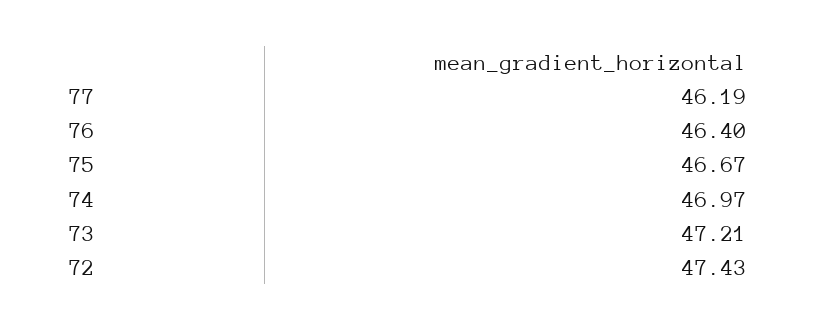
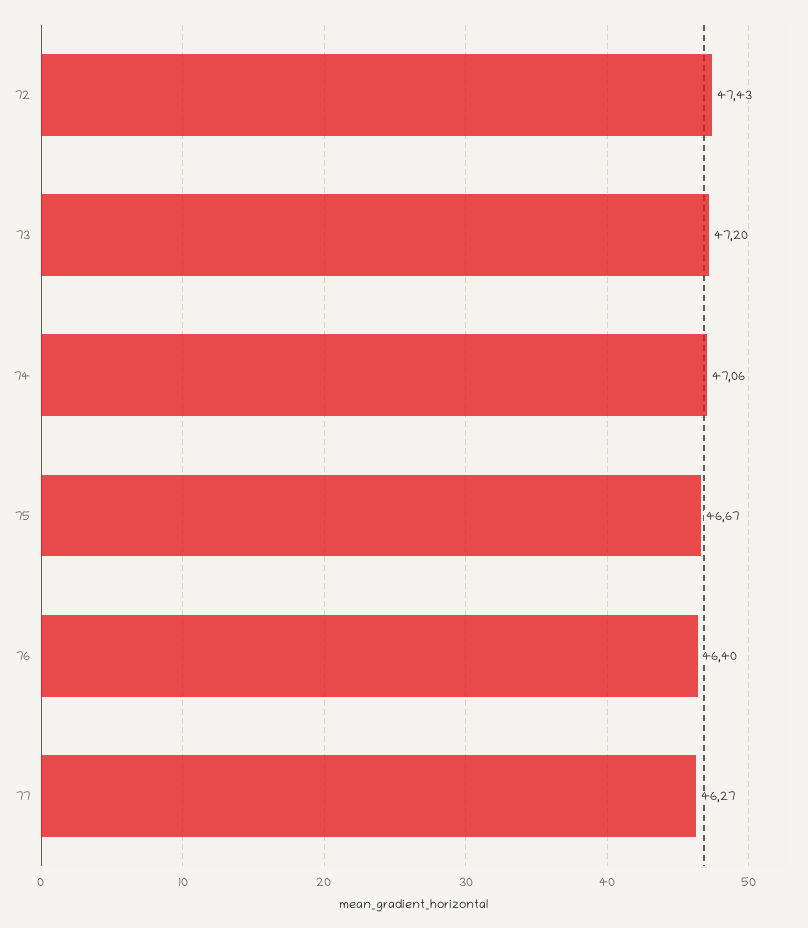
77: 46.19 -> 46.27
74: 46.97 -> 47.06
73: 47.21 -> 47.2

